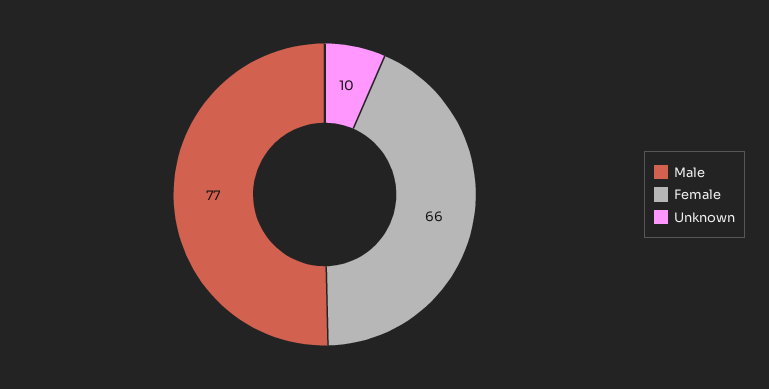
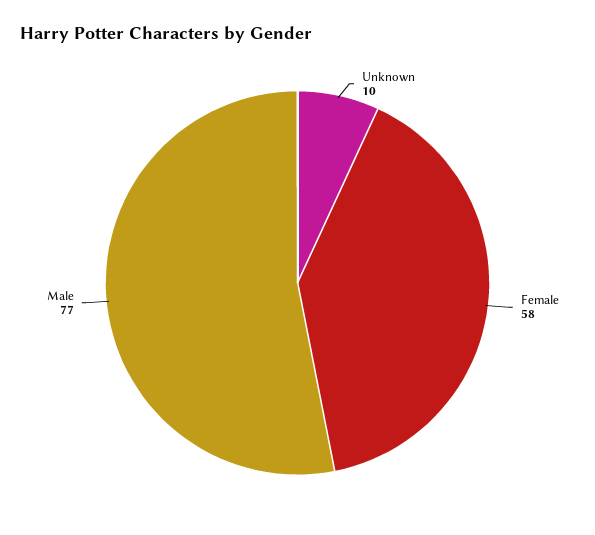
Female: 66 -> 58

